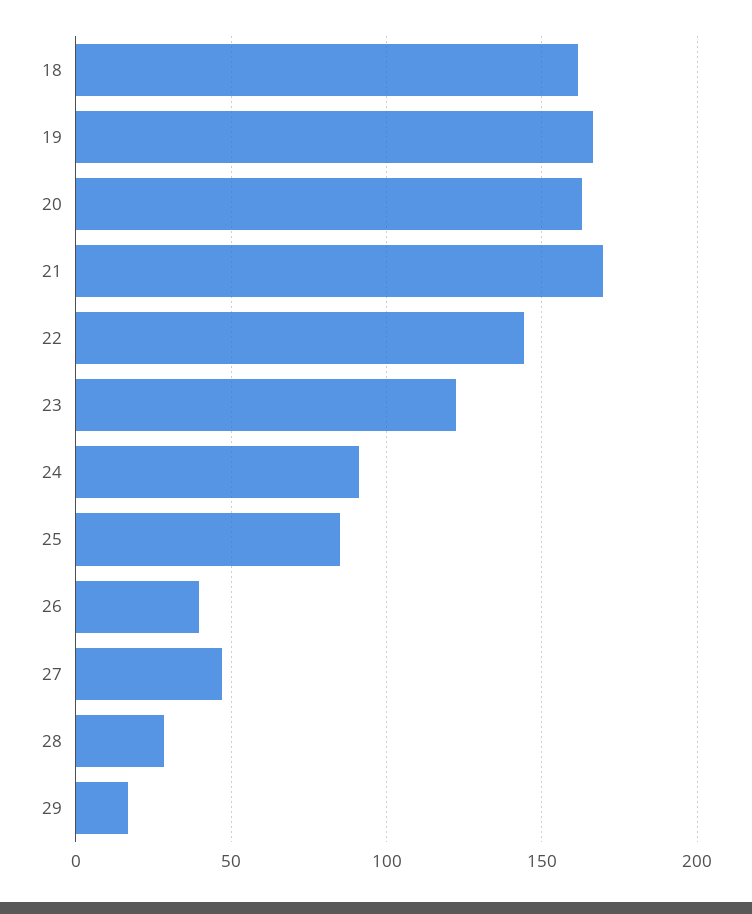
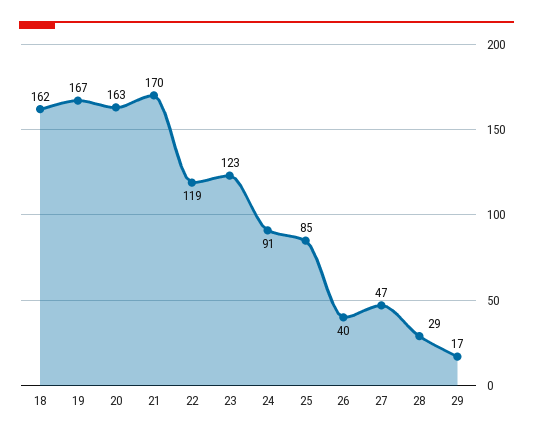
22: 145 -> 119

